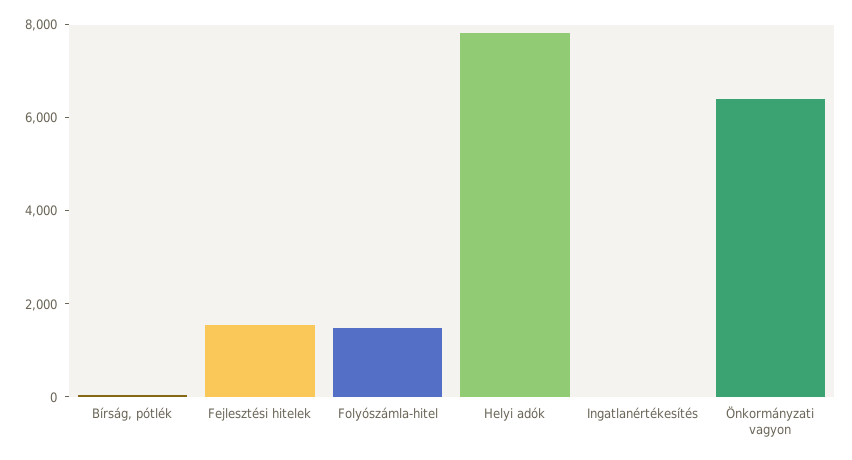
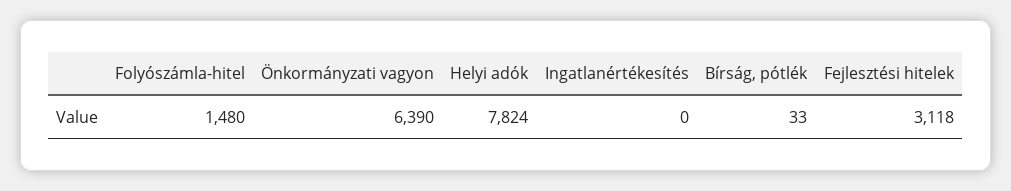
Fejlesztési hitelek: 1500 -> 3118

